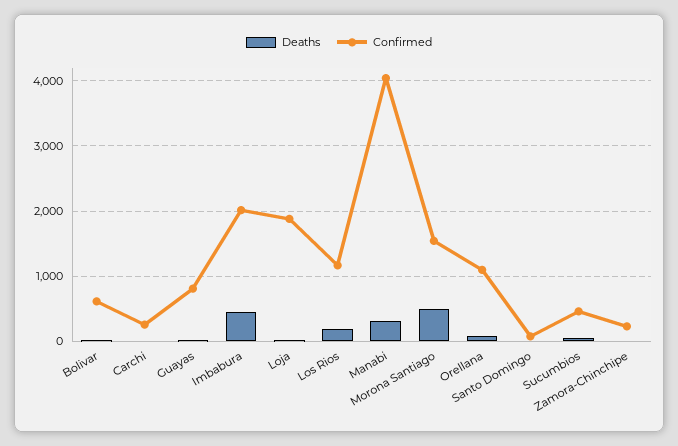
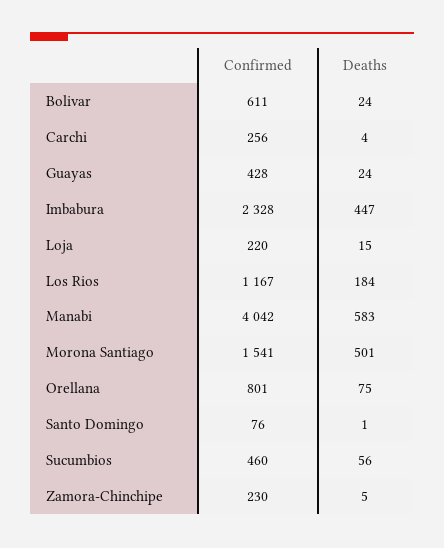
Confirmed, Guayas: 800 -> 428
Confirmed, Imbabura: 2000 -> 2328
Confirmed, Loja: 1900 -> 220
Deaths, Manabi: 300 -> 583
Confirmed, Orellana: 1100 -> 801

